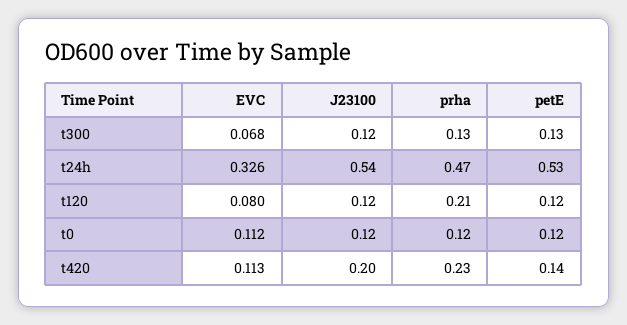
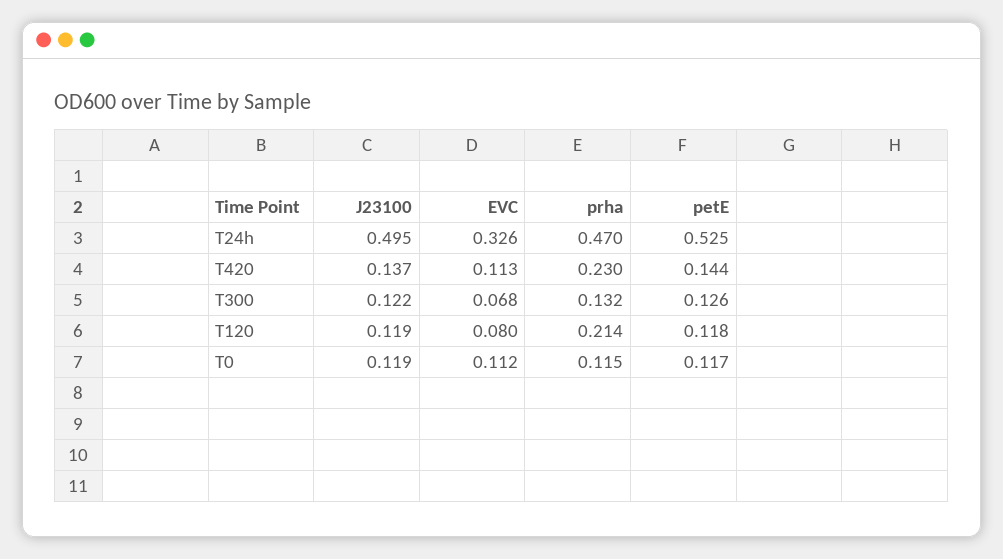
J23100, t24h: 0.54 -> 0.495
J23100, t420: 0.2 -> 0.137

